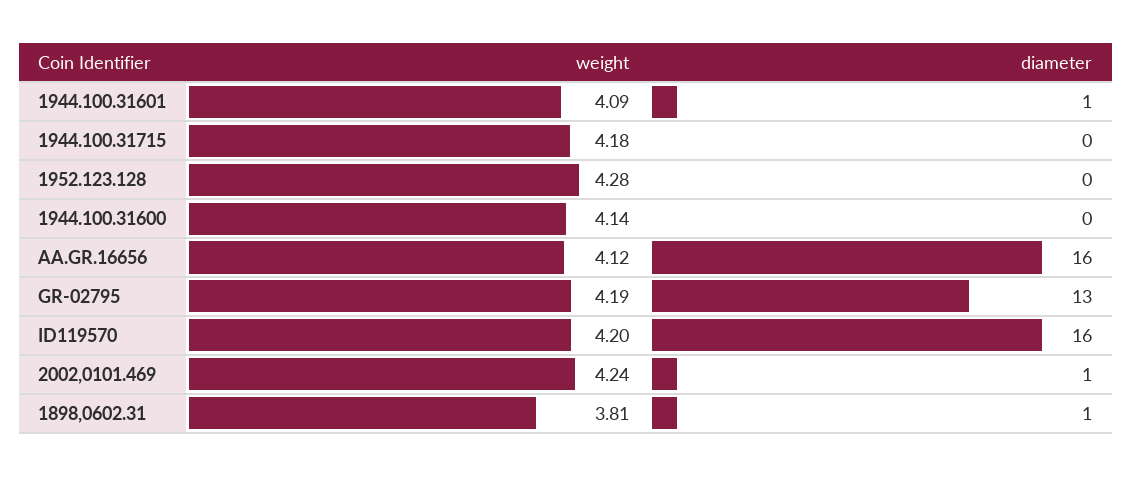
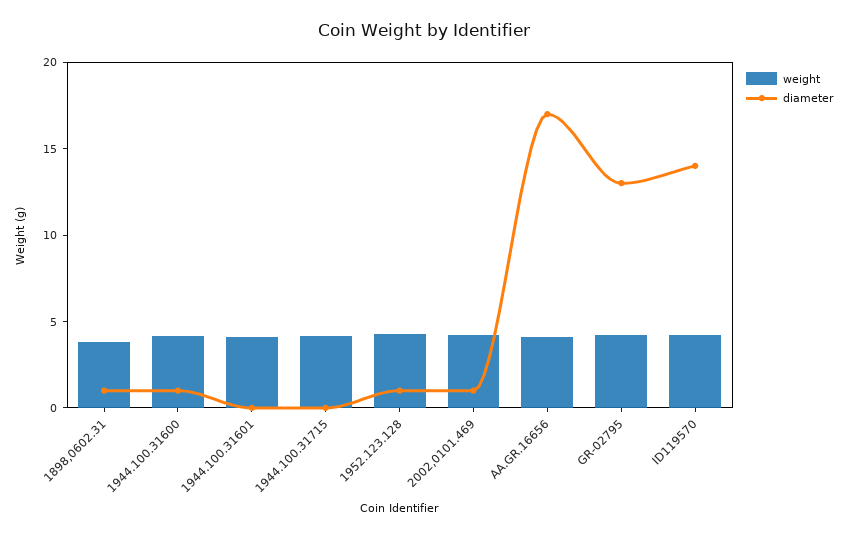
diameter, 1944.100.31601: 1 -> 0
diameter, 1952.123.128: 0 -> 1
diameter, 1944.100.31600: 0 -> 1
diameter, AA.GR.16656: 16 -> 17
diameter, ID119570: 16 -> 14

